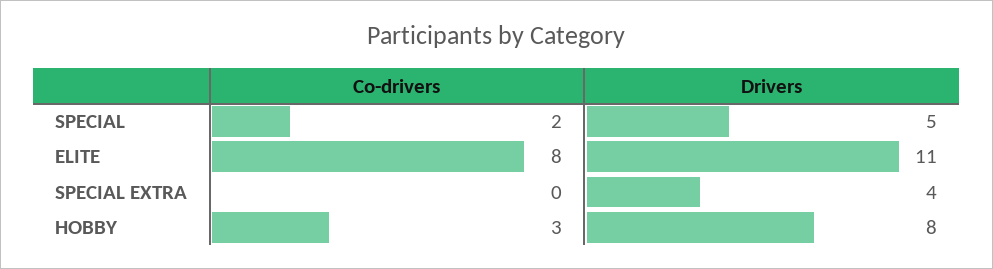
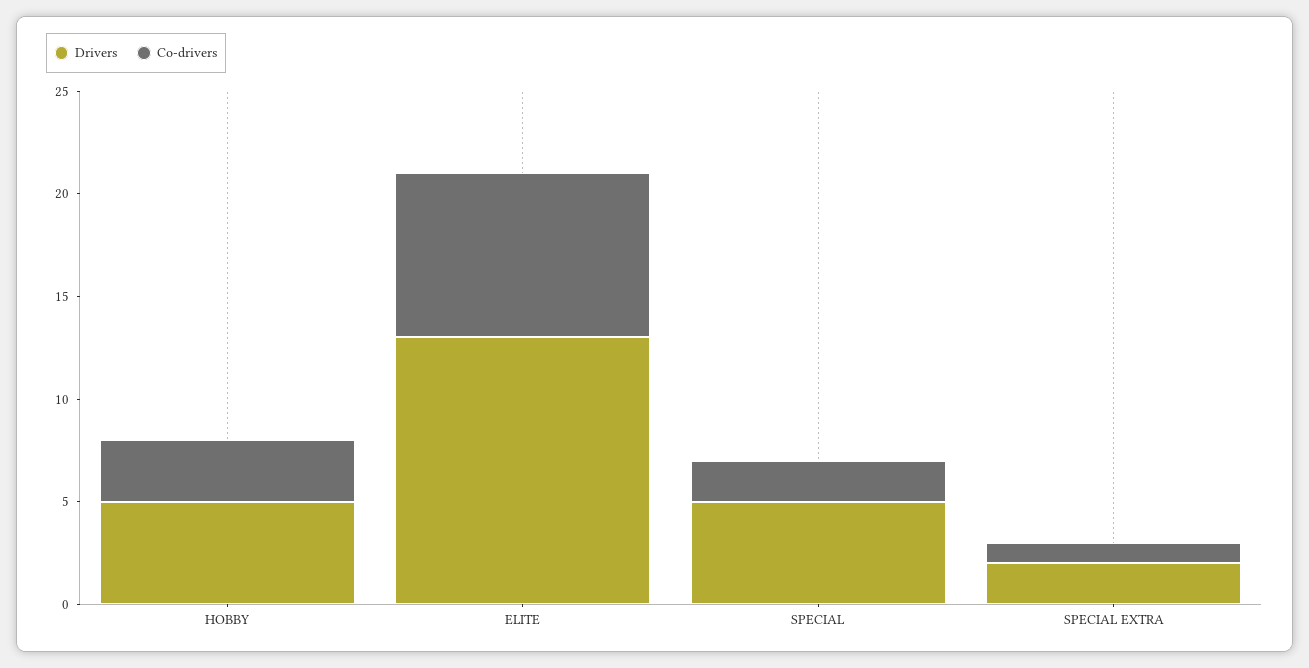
Drivers, ELITE: 11 -> 13
Co-drivers, SPECIAL EXTRA: 0 -> 1
Drivers, SPECIAL EXTRA: 4 -> 2
Drivers, HOBBY: 8 -> 5

